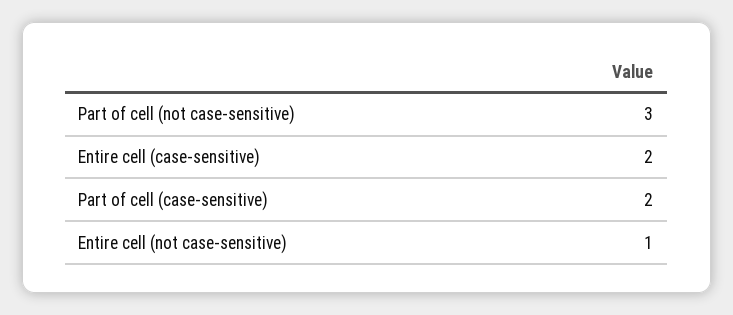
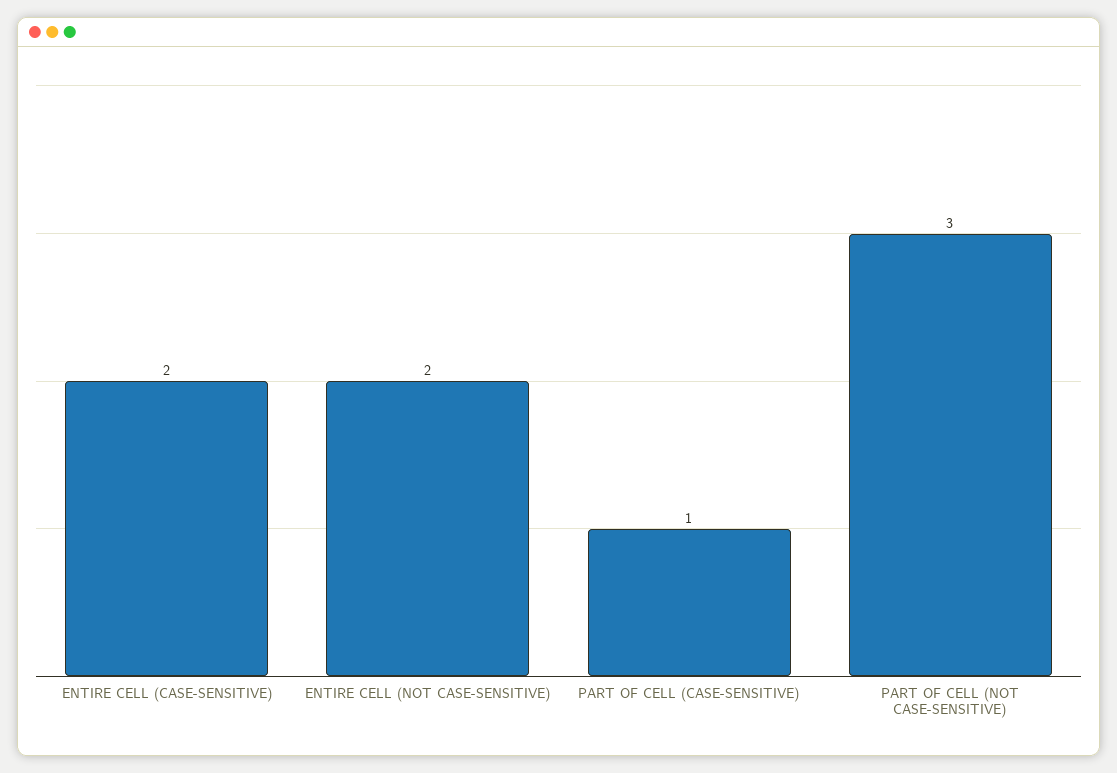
Part of cell (case-sensitive): 2 -> 1
Entire cell (not case-sensitive): 1 -> 2

